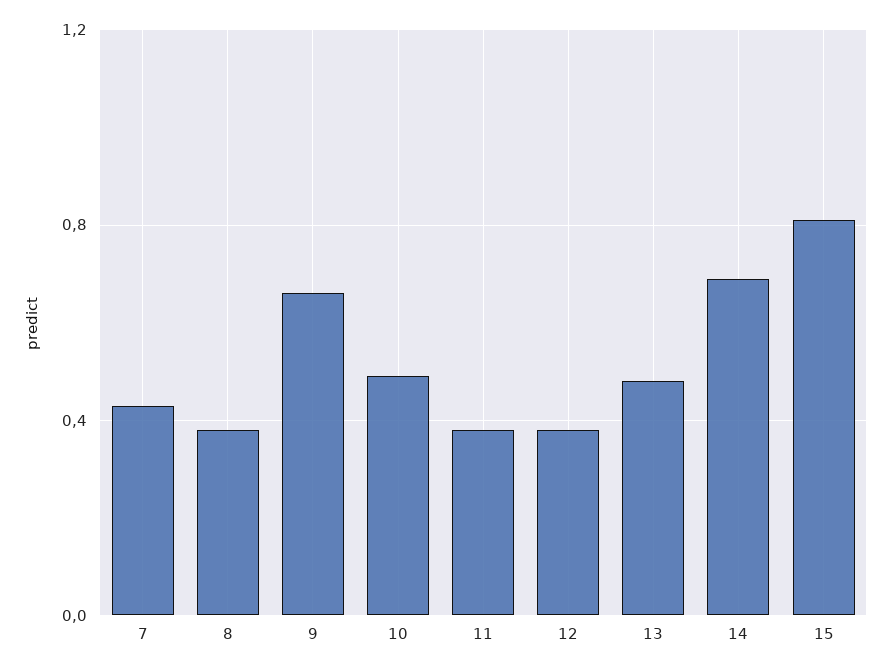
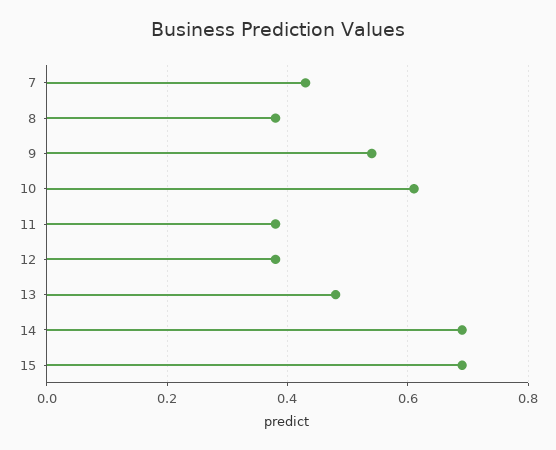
9: 0.65 -> 0.55
10: 0.5 -> 0.6
15: 0.8 -> 0.7

